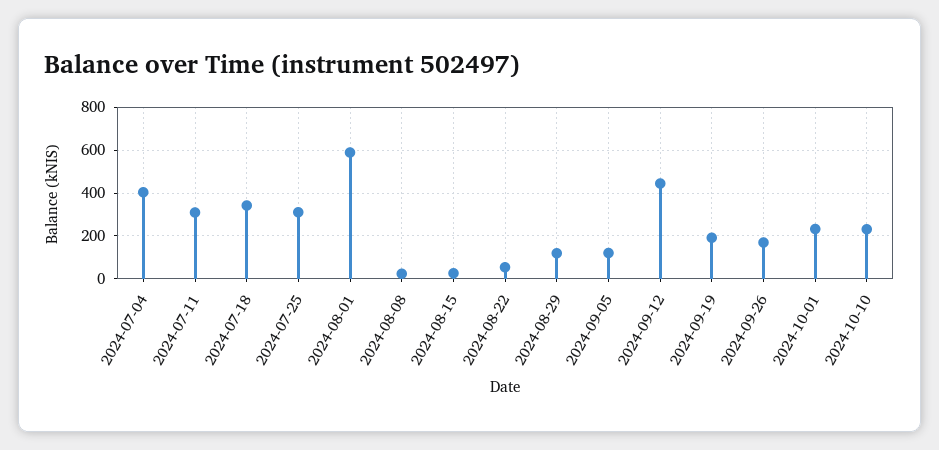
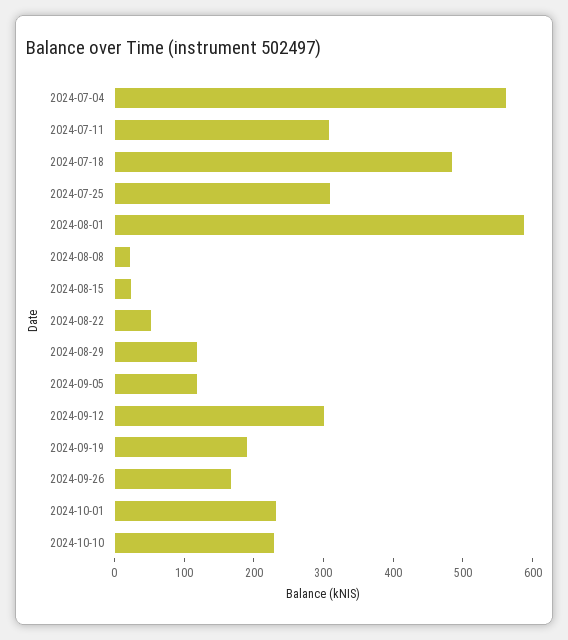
2024-07-04: 400 -> 560
2024-07-18: 350 -> 480
2024-09-12: 450 -> 300

